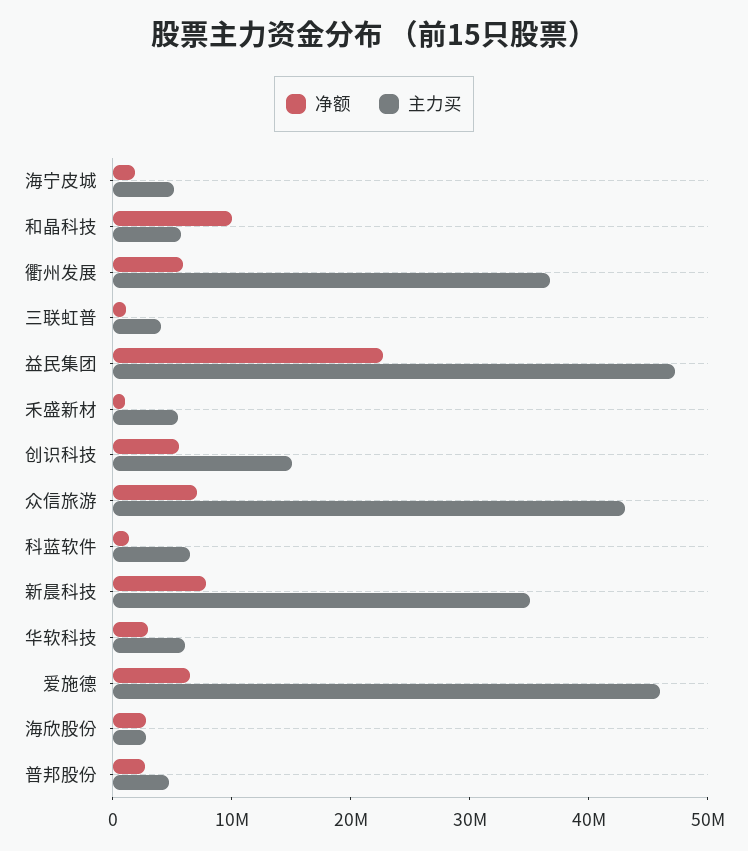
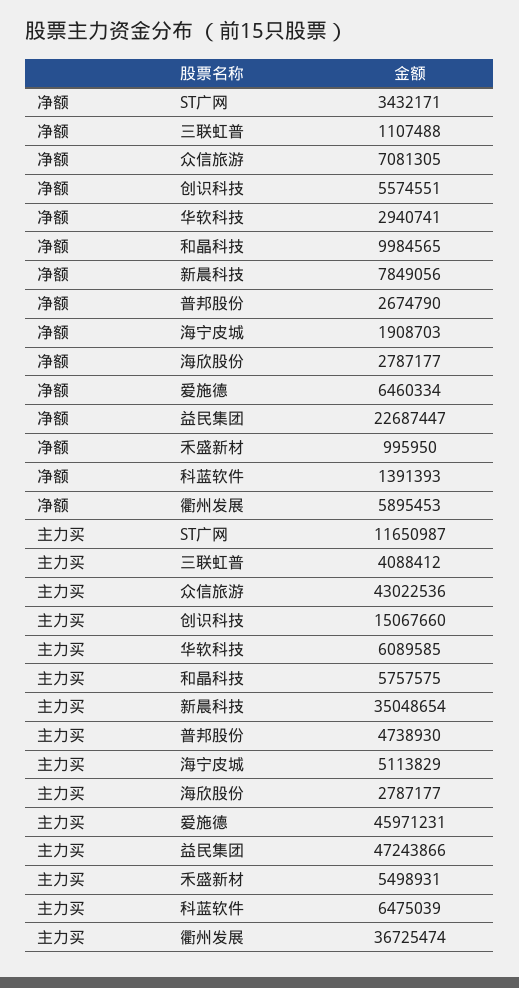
净额, ST广网: none -> 3432171
主力买, ST广网: none -> 11650987

